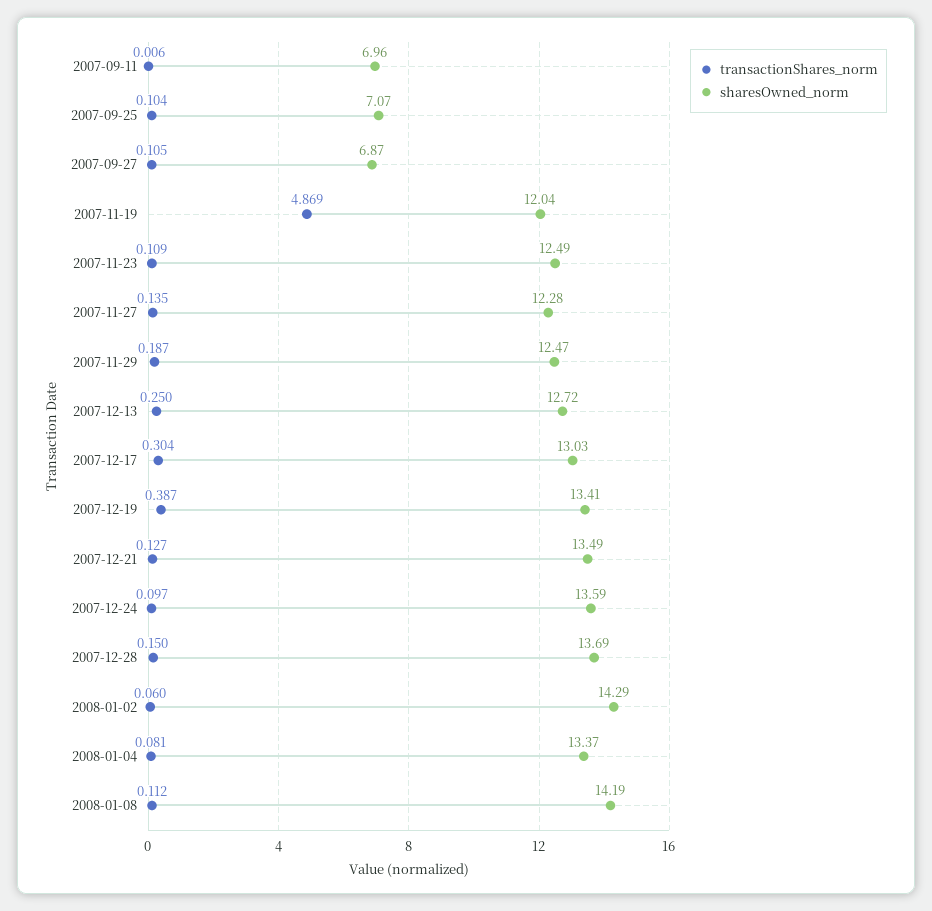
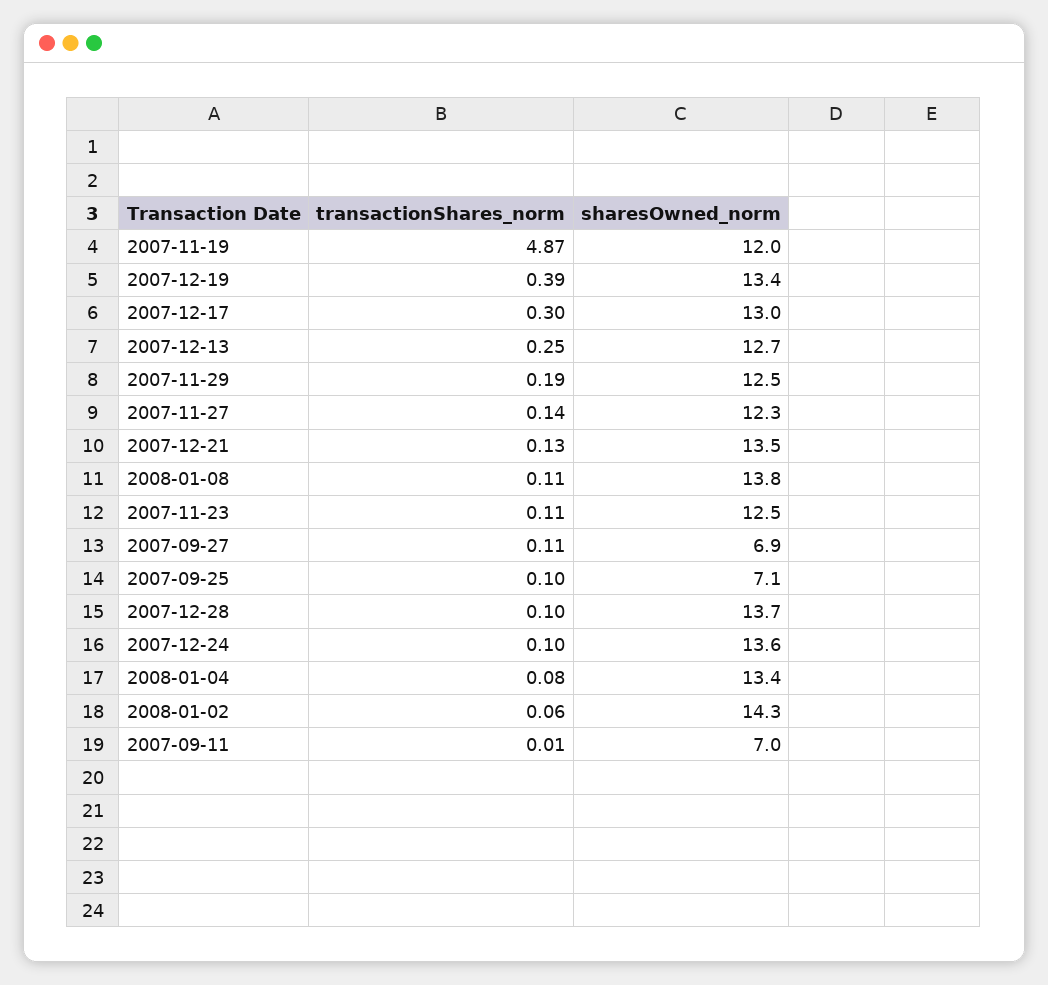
transactionShares_norm, 2007-12-28: 0.15 -> 0.1
sharesOwned_norm, 2008-01-08: 14.19 -> 13.8

